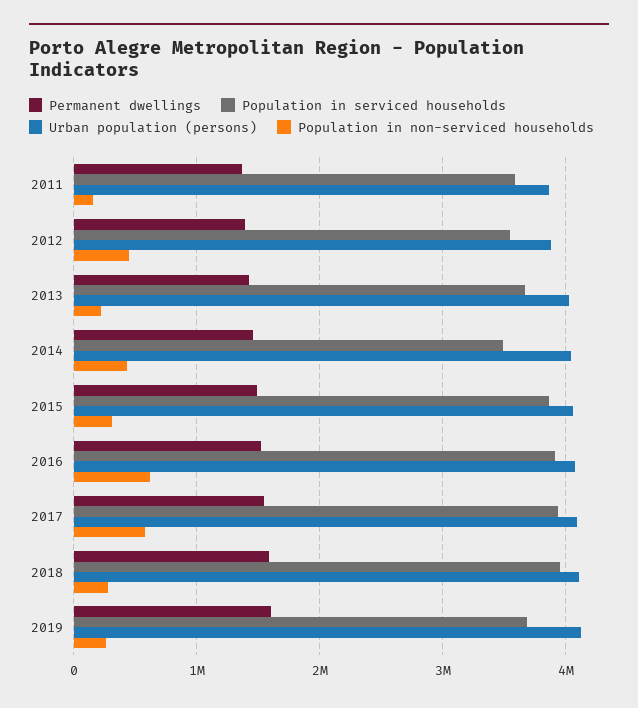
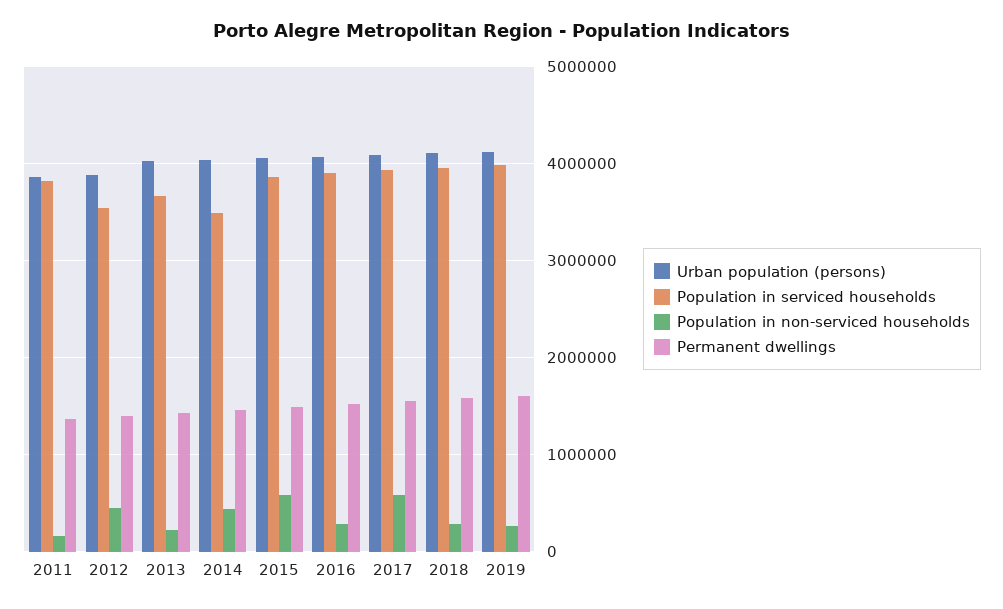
Population in serviced households, 2011: 3600000 -> 3800000
Population in non-serviced households, 2015: 300000 -> 600000
Population in non-serviced households, 2016: 600000 -> 300000
Population in serviced households, 2019: 3700000 -> 4000000

